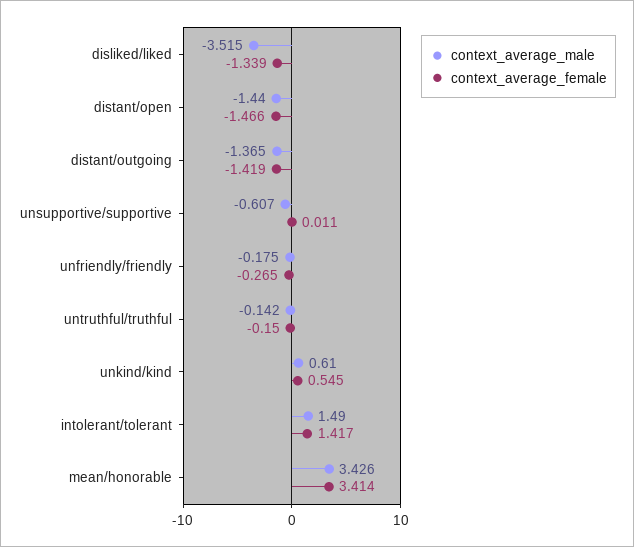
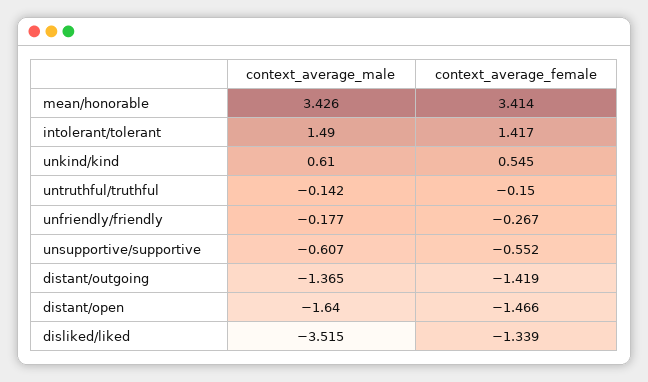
context_average_male, distant/open: -1.44 -> -1.64
context_average_female, unsupportive/supportive: 0.011 -> -0.552
context_average_male, unfriendly/friendly: -0.175 -> -0.177
context_average_female, unfriendly/friendly: -0.265 -> -0.267

